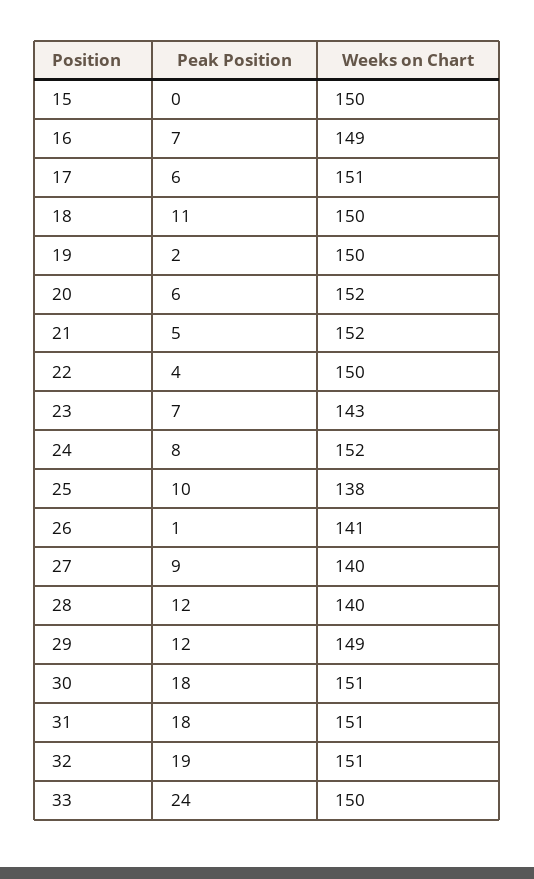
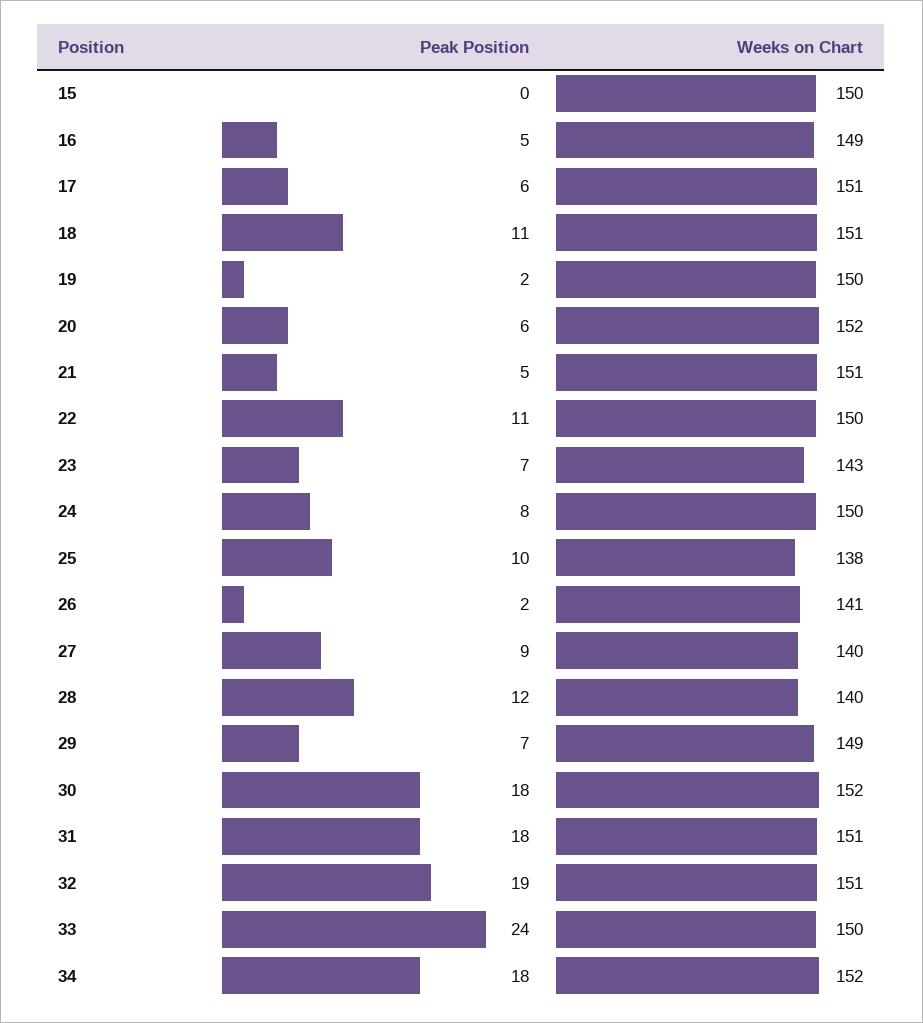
Peak Position, 16: 7 -> 5
Weeks on Chart, 18: 150 -> 151
Weeks on Chart, 21: 152 -> 151
Peak Position, 22: 4 -> 11
Weeks on Chart, 24: 152 -> 150
Peak Position, 26: 1 -> 2
Peak Position, 29: 12 -> 7
Weeks on Chart, 30: 151 -> 152
Peak Position, 34: none -> 18
Weeks on Chart, 34: none -> 152

